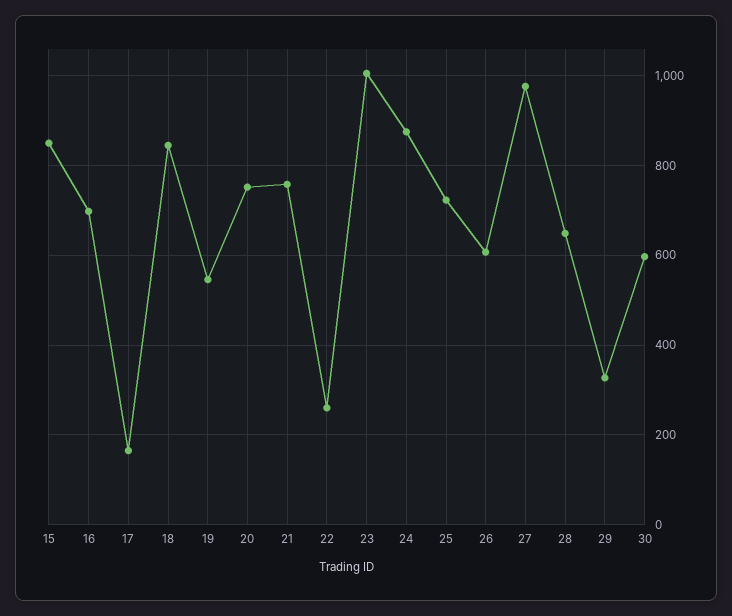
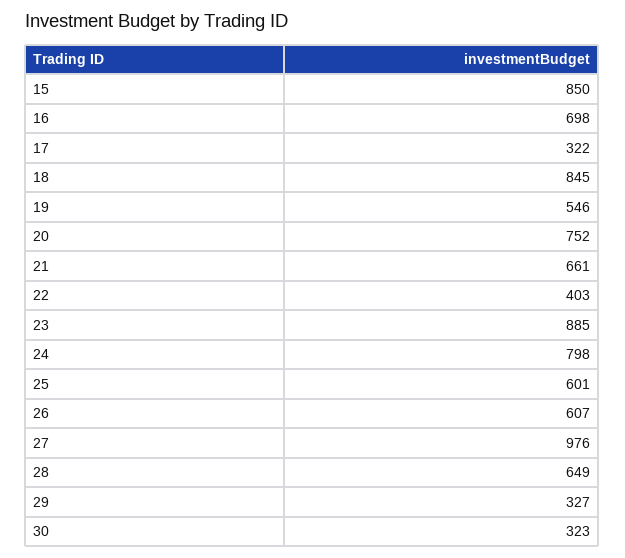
17: 160 -> 322
21: 760 -> 661
22: 260 -> 403
23: 1000 -> 885
24: 880 -> 798
25: 720 -> 601
30: 600 -> 323

